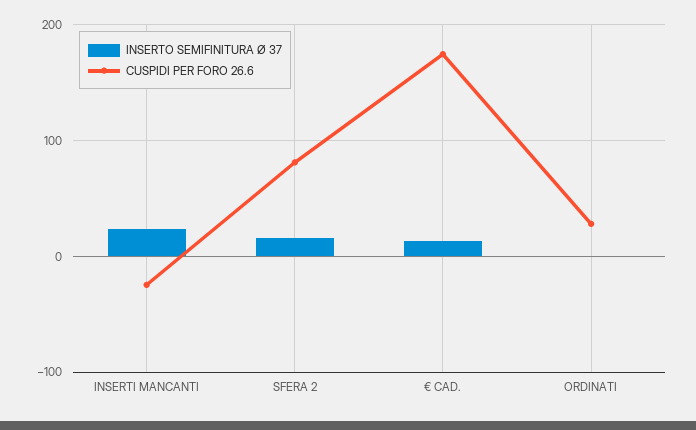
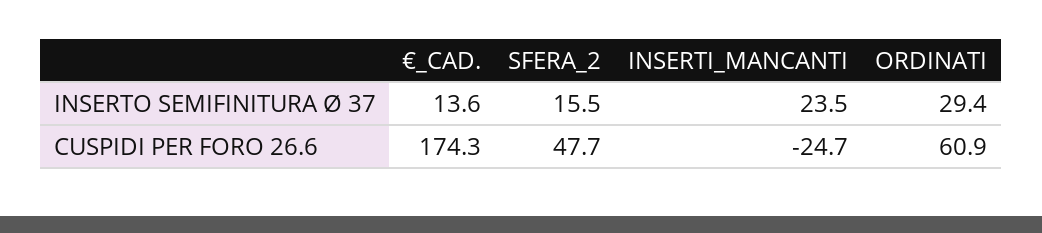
CUSPIDI PER FORO 26.6, SFERA 2: 80 -> 47.7
INSERTO SEMIFINITURA Ø 37, ORDINATI: 0 -> 29.4
CUSPIDI PER FORO 26.6, ORDINATI: 30 -> 60.9

